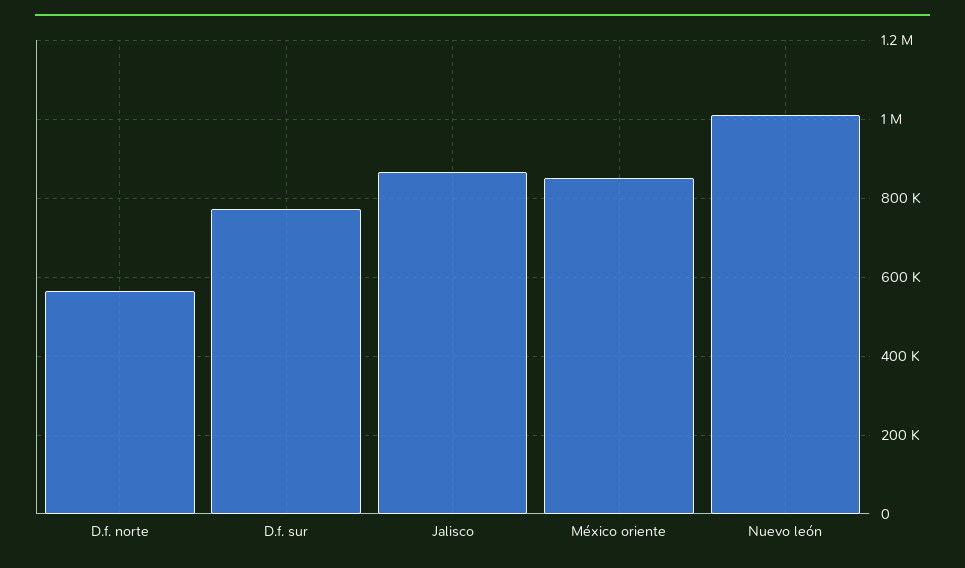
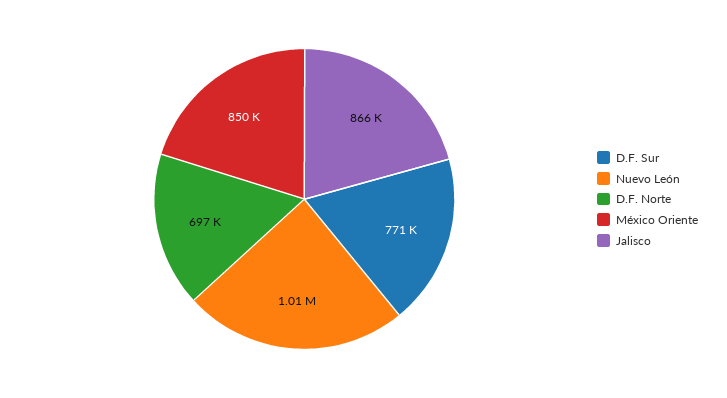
D.f. norte: 560000 -> 697000

